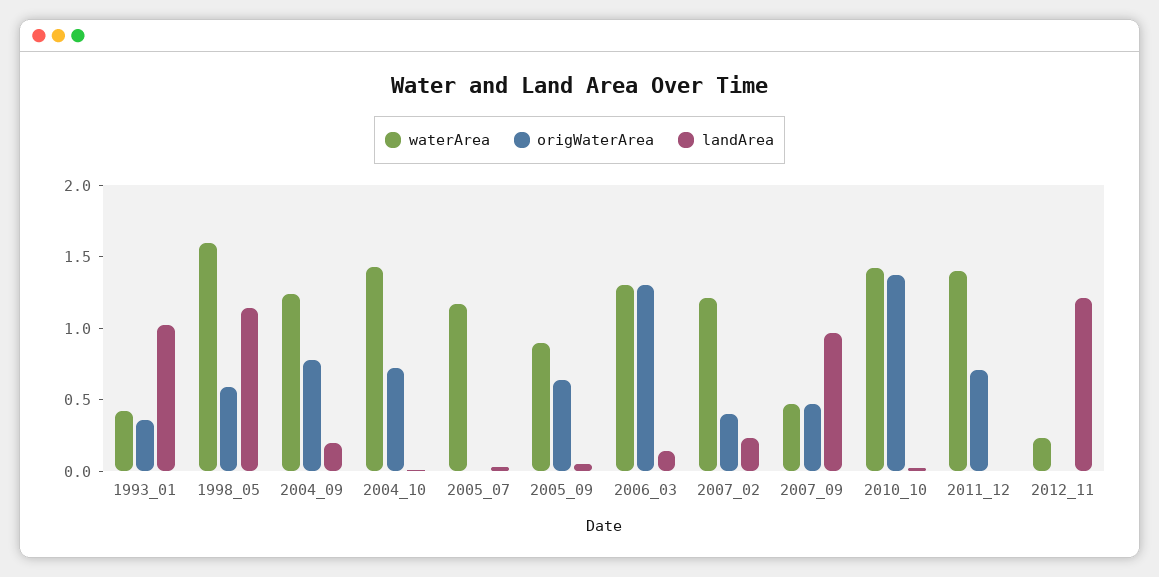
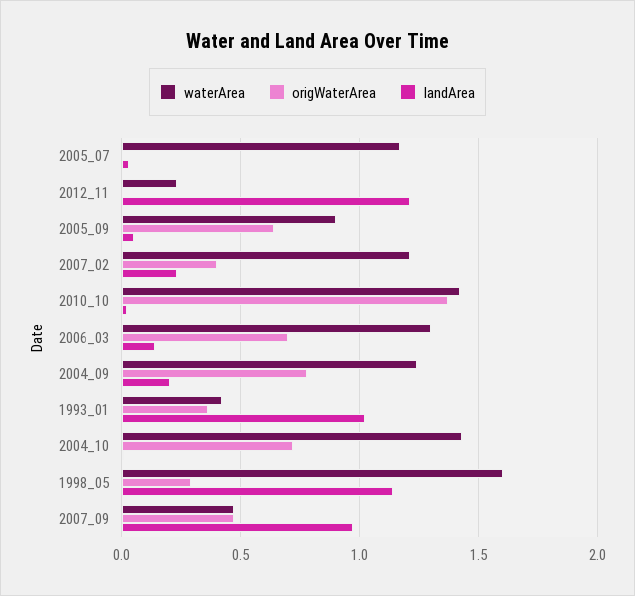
origWaterArea, 1998_05: 0.6 -> 0.3
origWaterArea, 2006_03: 1.3 -> 0.7
waterArea, 2011_12: 1.4 -> none
origWaterArea, 2011_12: 0.7 -> none
landArea, 2011_12: 0 -> none

